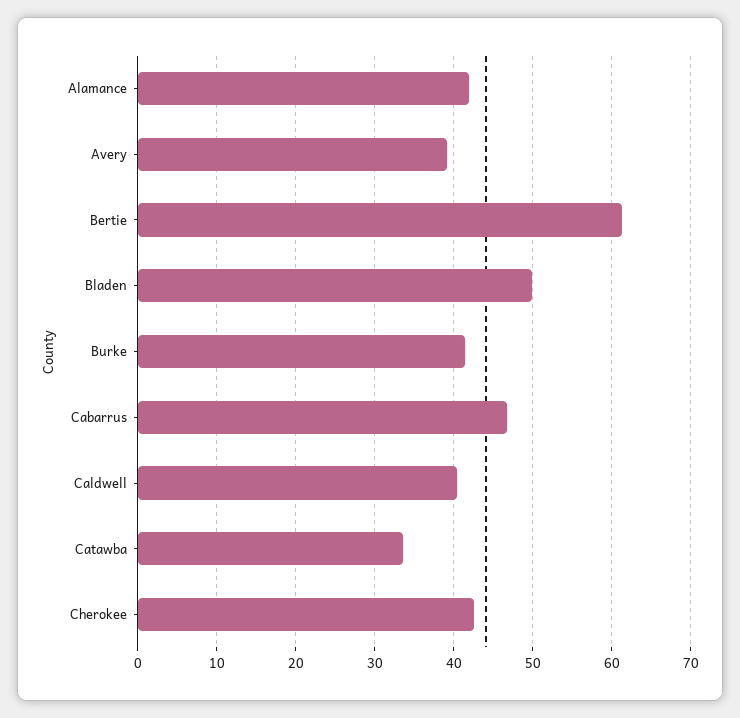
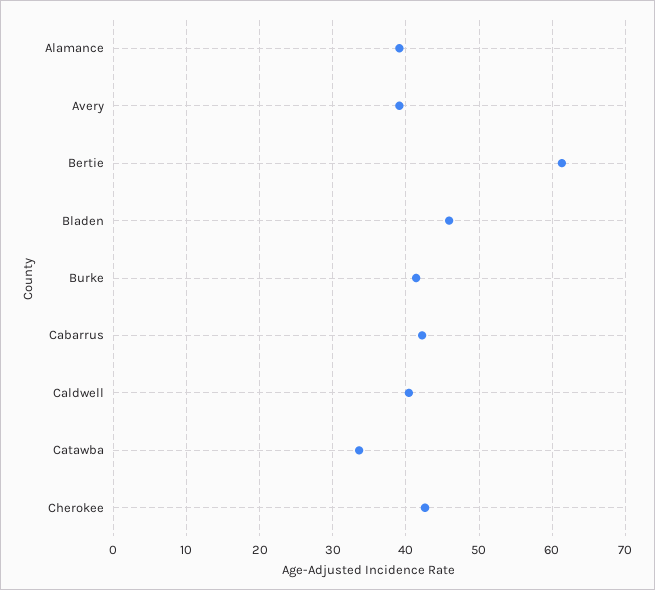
Alamance: 42 -> 39
Bladen: 50 -> 46
Cabarrus: 47 -> 42

